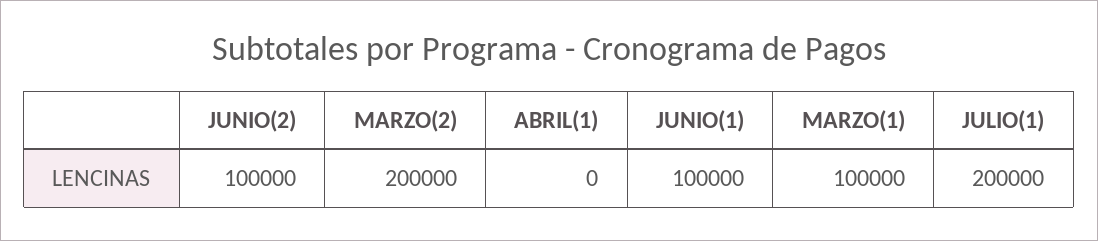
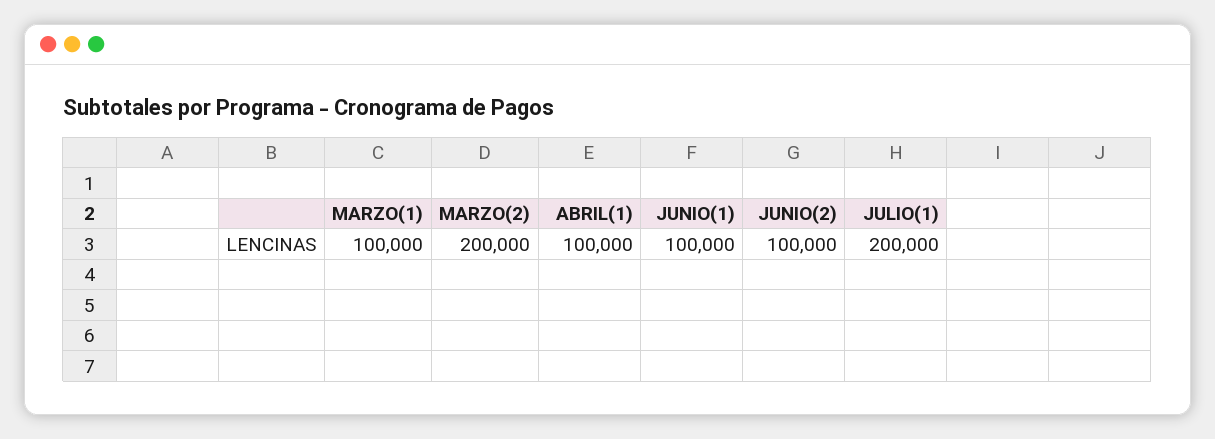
ABRIL(1): 0 -> 100000

